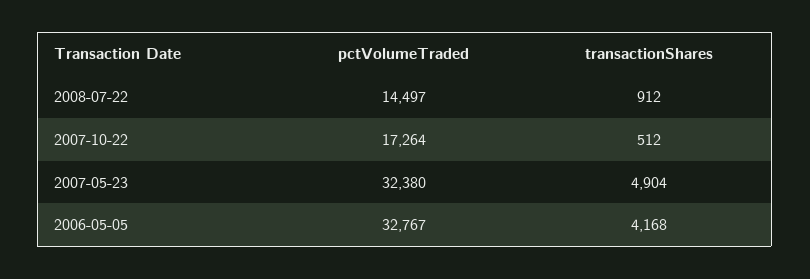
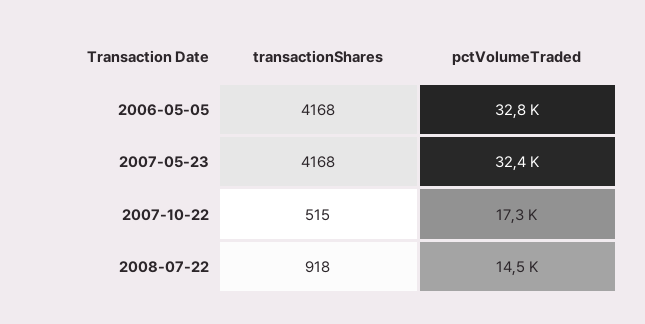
transactionShares, 2008-07-22: 912 -> 918
transactionShares, 2007-10-22: 512 -> 515
transactionShares, 2007-05-23: 4904 -> 4168

